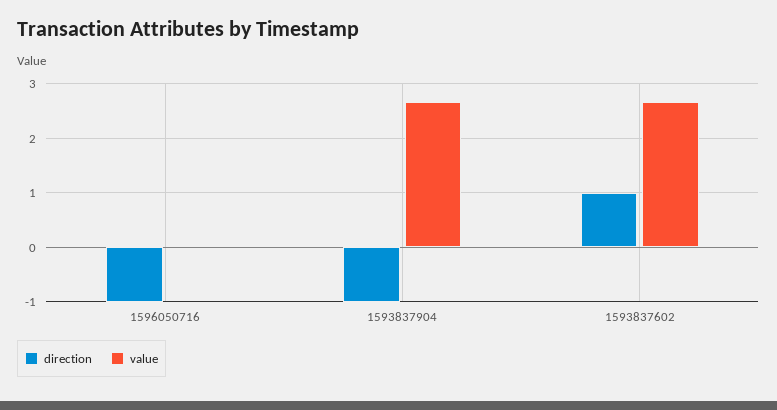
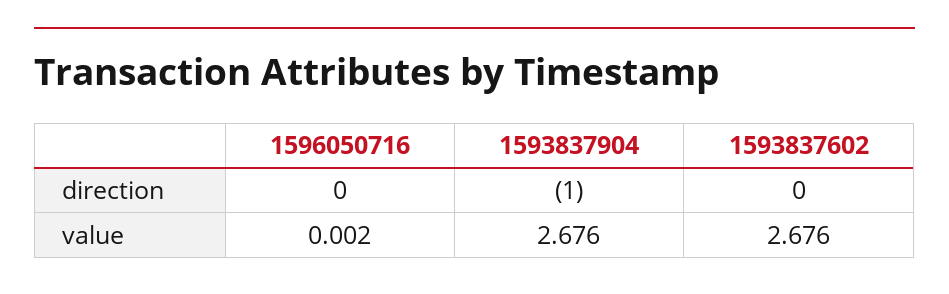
direction, 1596050716: -1 -> 0
direction, 1593837602: 1 -> 0

